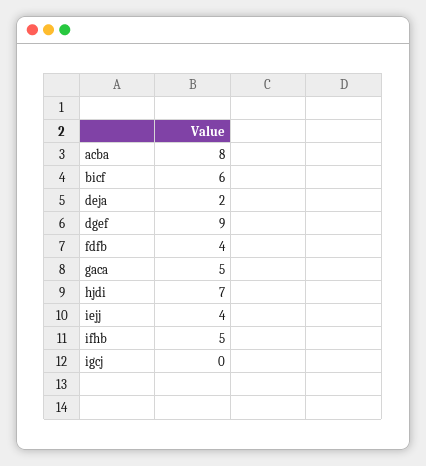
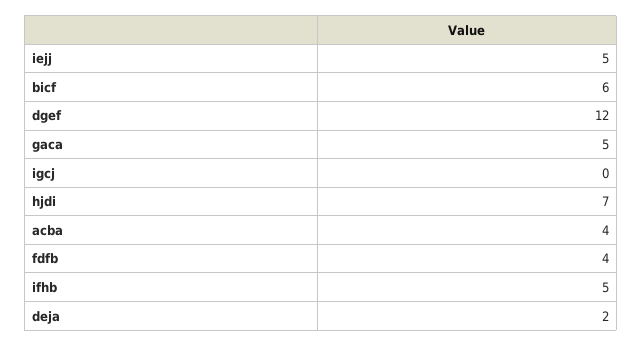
acba: 8 -> 4
dgef: 9 -> 12
iejj: 4 -> 5

